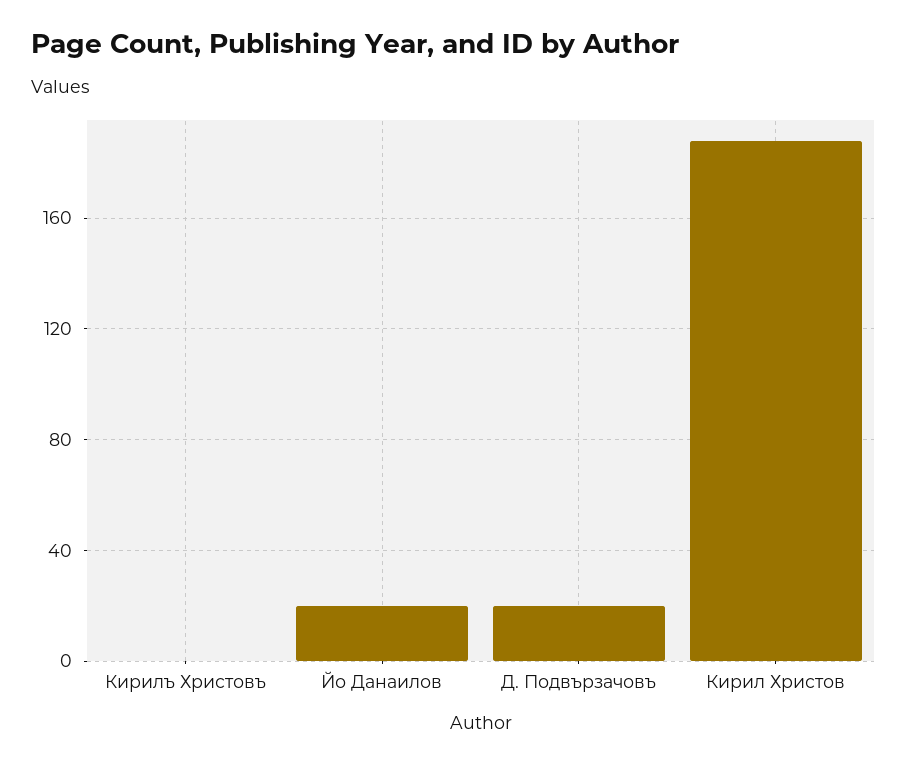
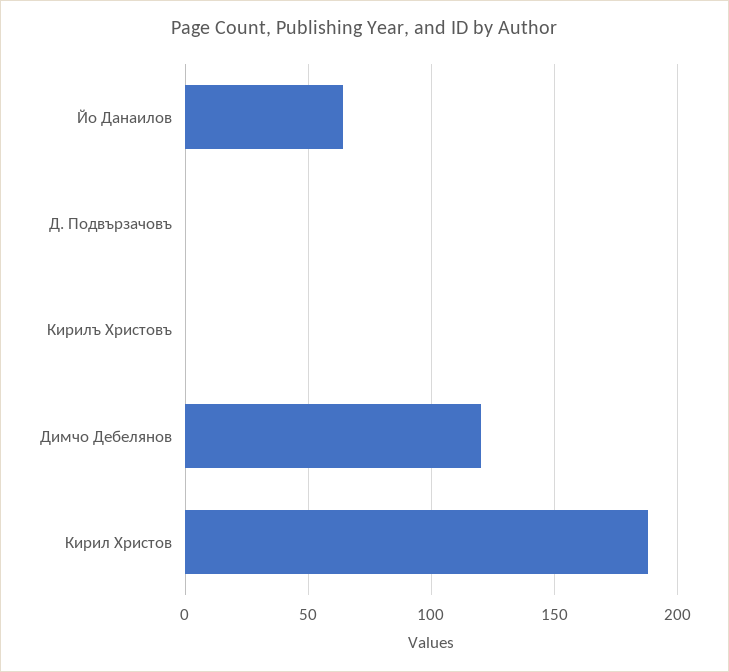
Йо Данаилов: 20 -> 65
Д. Подвързачовъ: 20 -> 0
Димчо Дебелянов: none -> 120

